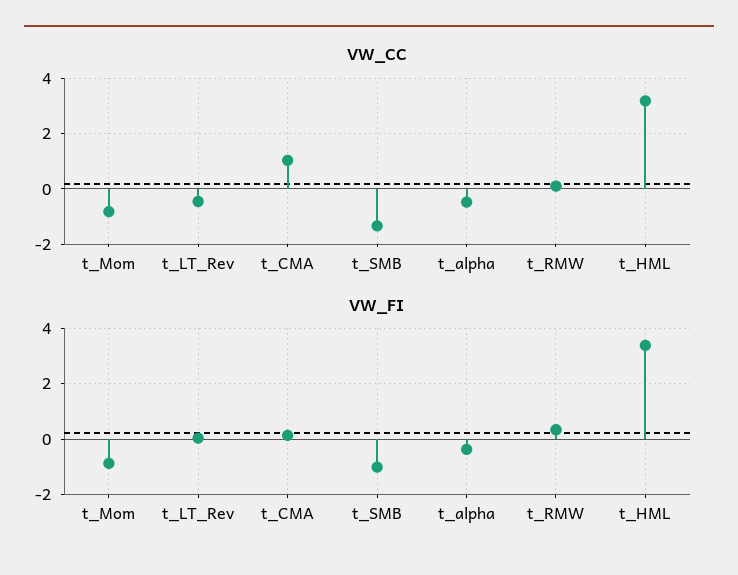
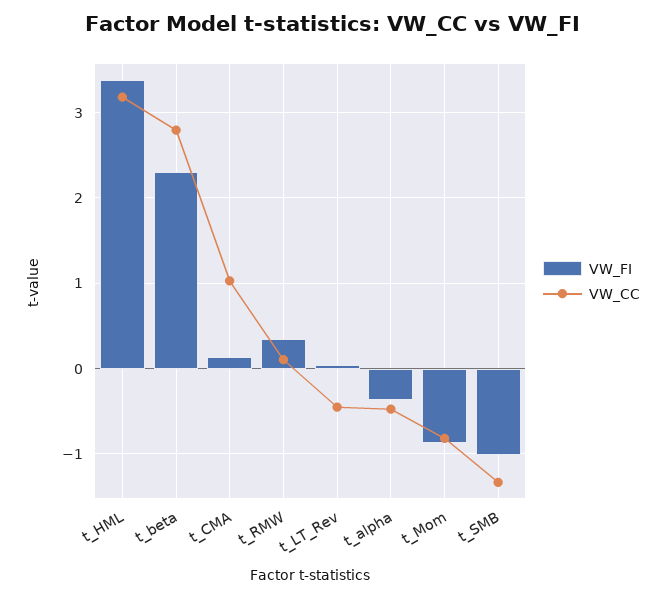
VW_FI, t_beta: none -> 2.3
VW_CC, t_beta: none -> 2.8

